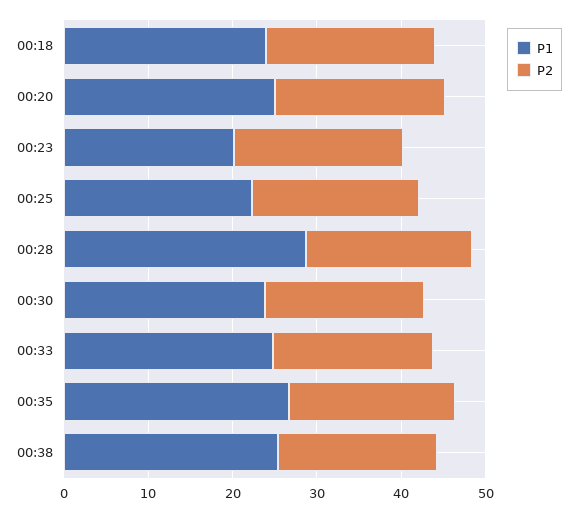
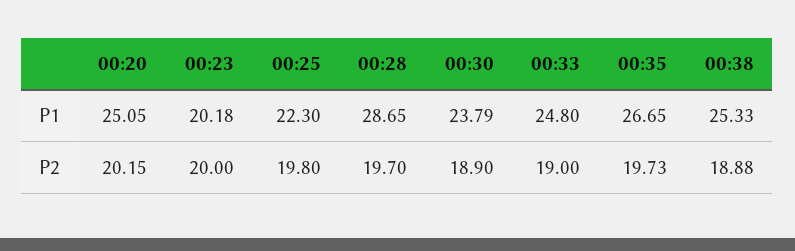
P1, 00:18: 24 -> none
P2, 00:18: 20 -> none

